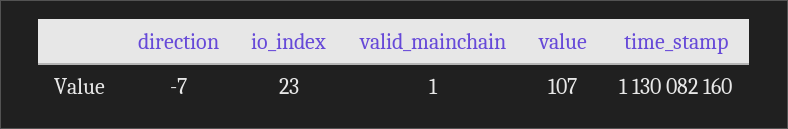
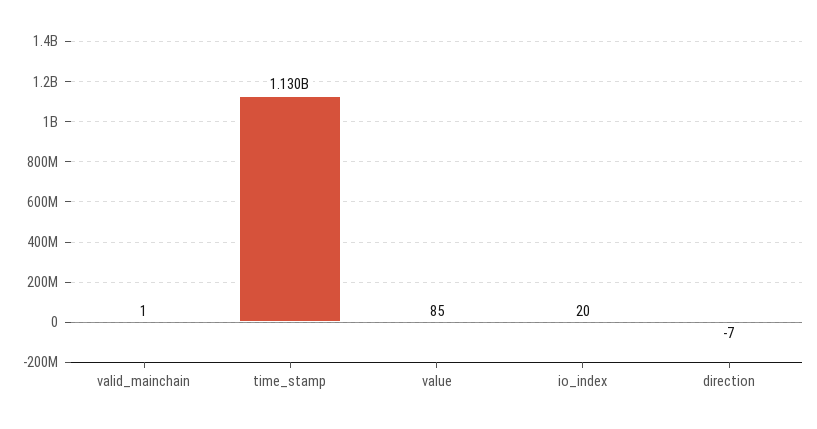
io_index: 23 -> 20
value: 107 -> 85

